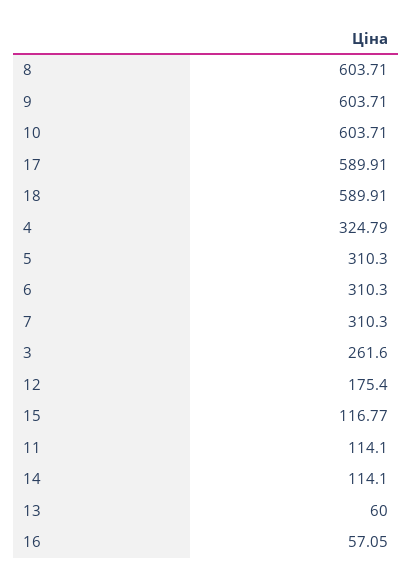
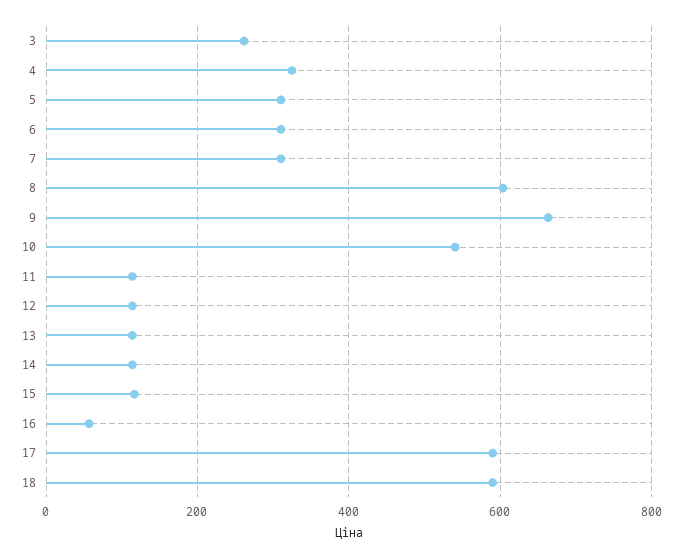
9: 603.71 -> 660
10: 603.71 -> 540
12: 175.4 -> 120
13: 60 -> 120

